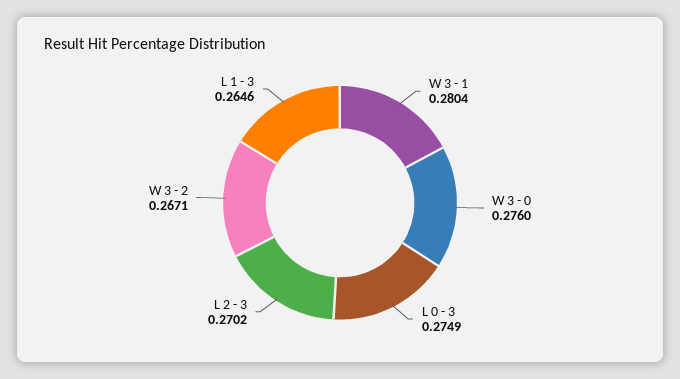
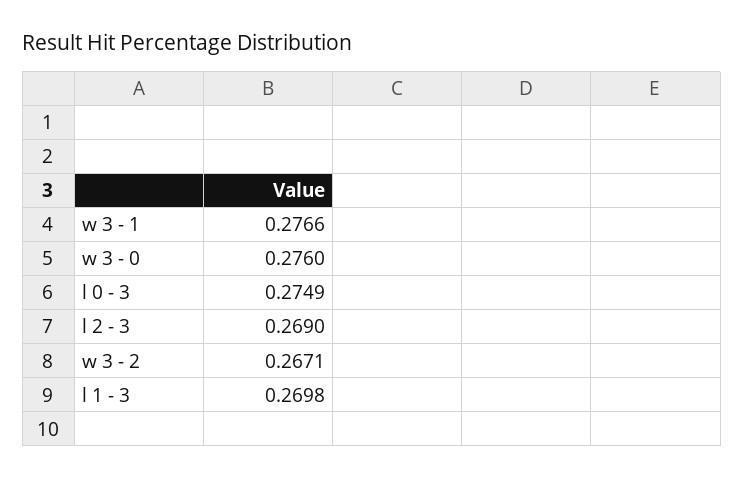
W 3 - 1: 0.2804 -> 0.2766
L 2 - 3: 0.2702 -> 0.269
L 1 - 3: 0.2646 -> 0.2698

